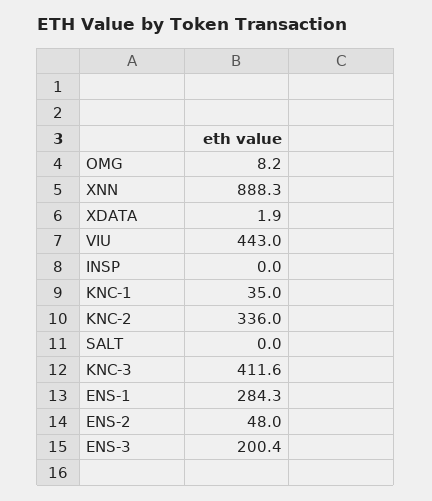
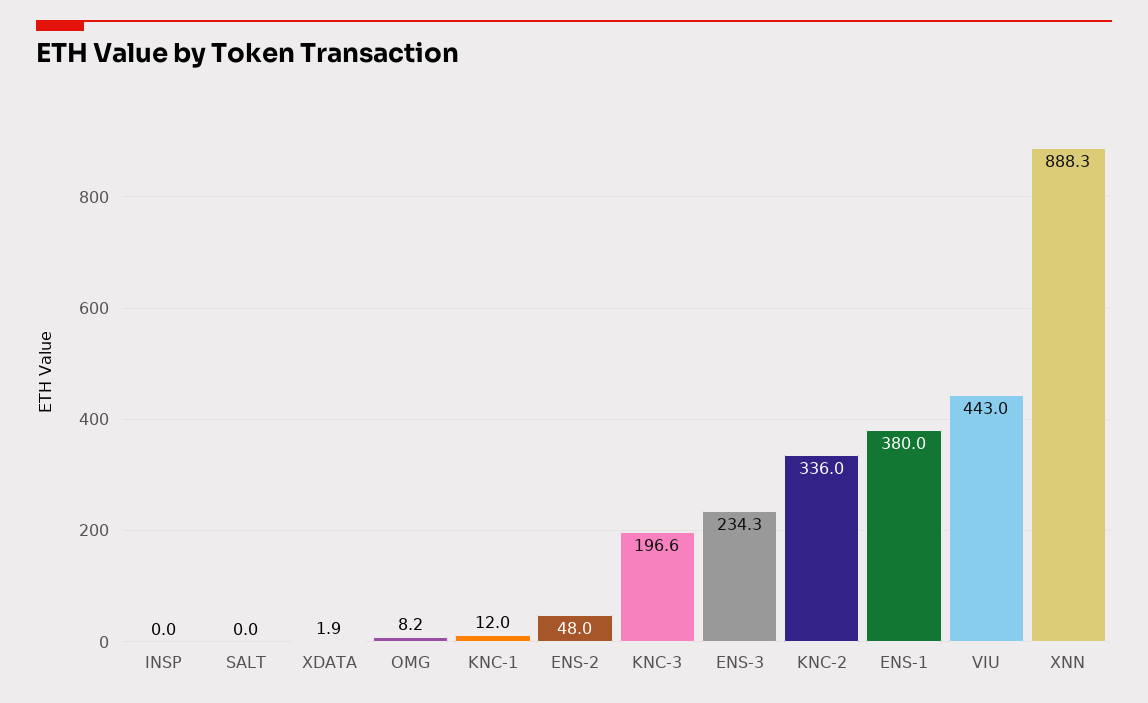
KNC-1: 35 -> 12
KNC-3: 411.6 -> 196.6
ENS-1: 284.3 -> 380
ENS-3: 200.4 -> 234.3

